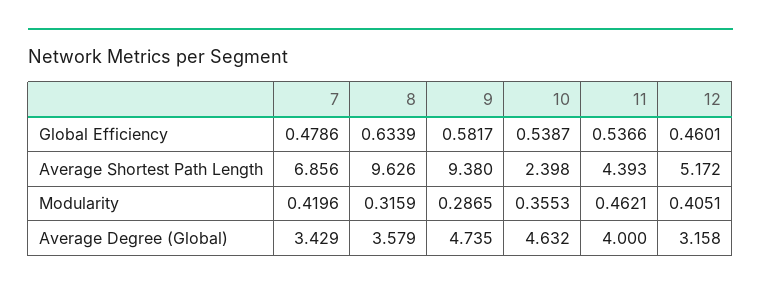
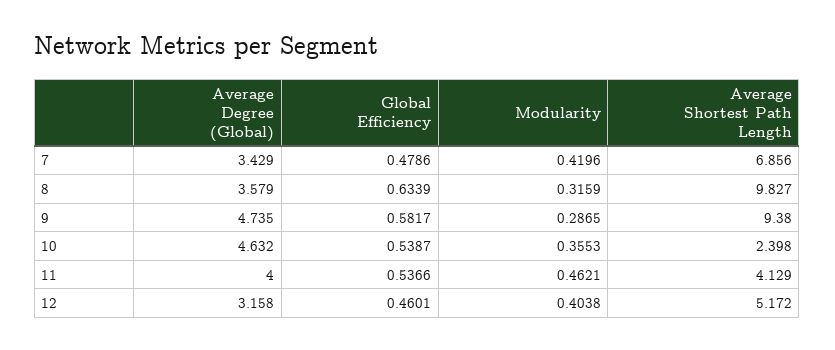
8, Average Shortest Path Length: 9.626 -> 9.827
11, Average Shortest Path Length: 4.393 -> 4.129
12, Modularity: 0.4051 -> 0.4038

